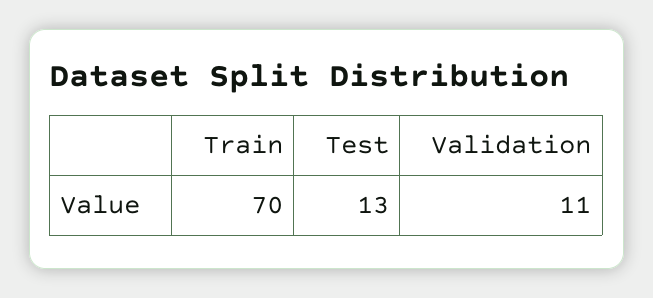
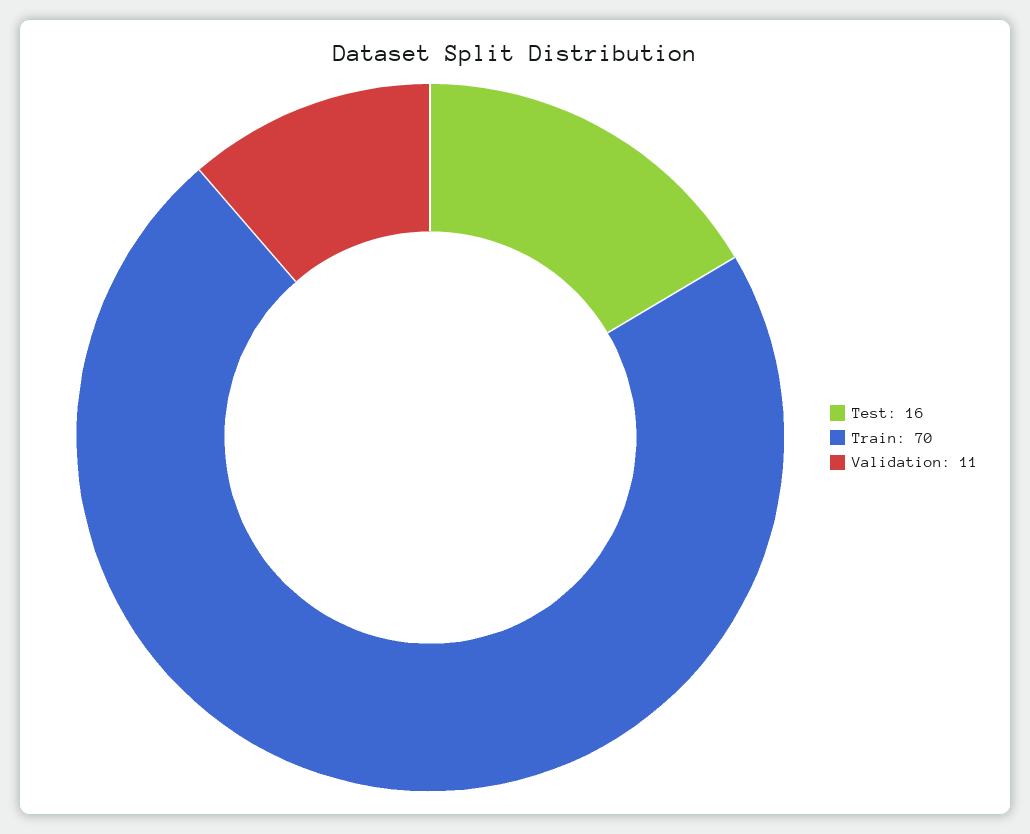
Test: 13 -> 16

